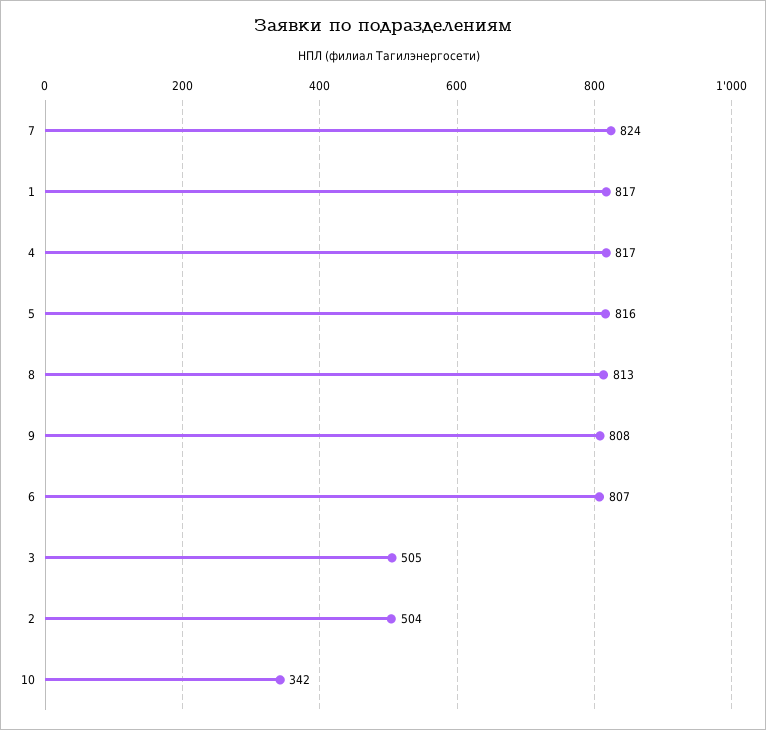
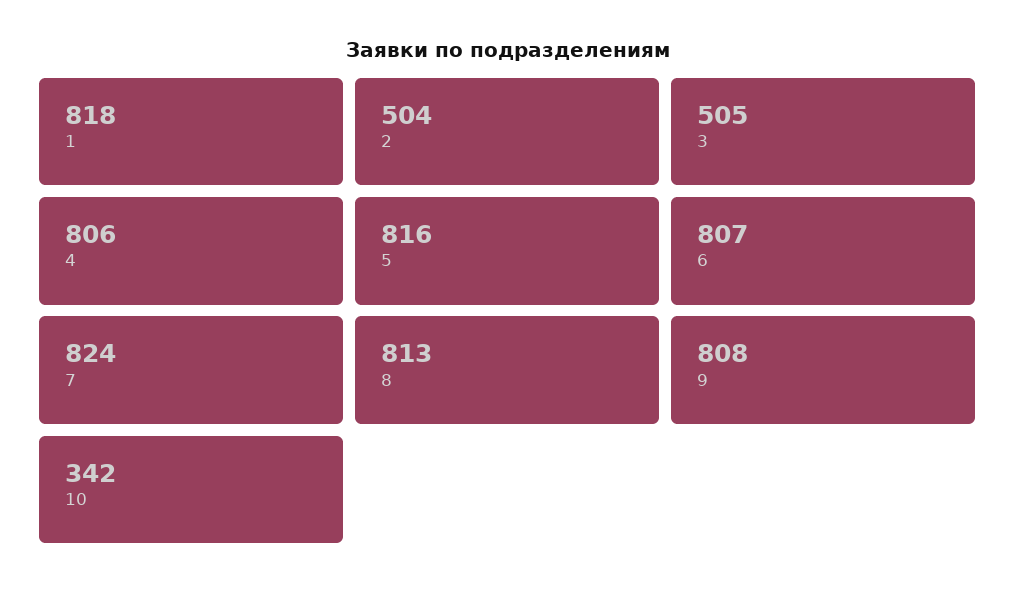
1: 817 -> 818
4: 817 -> 806

